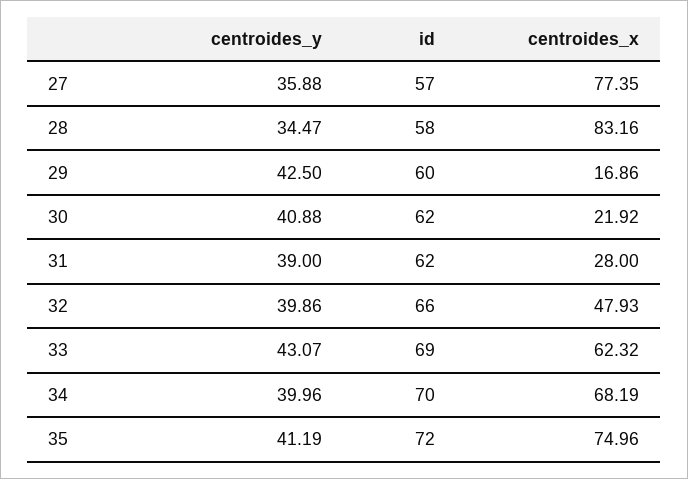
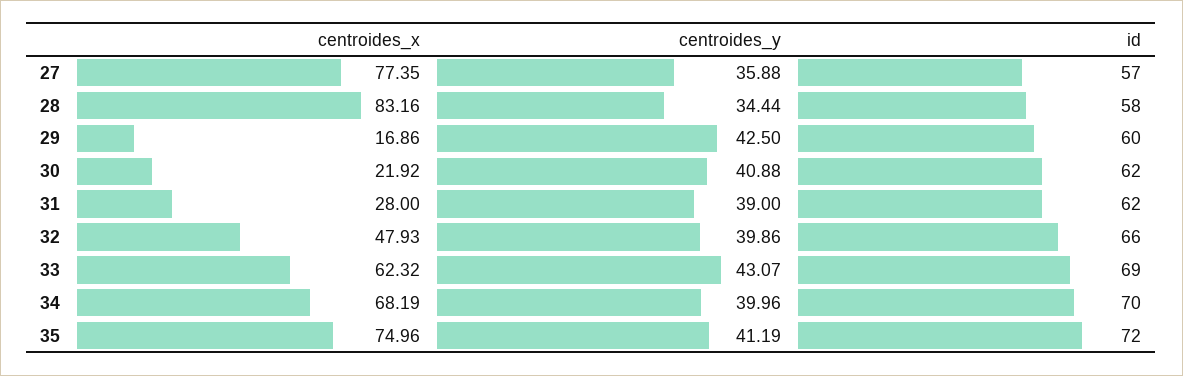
centroides_y, 28: 34.47 -> 34.44

